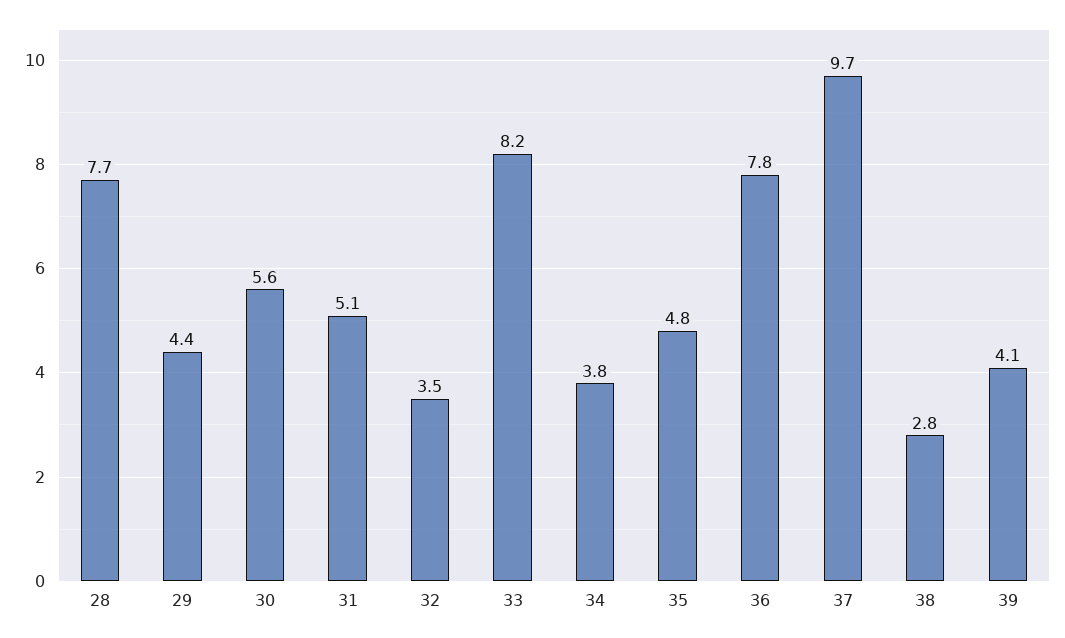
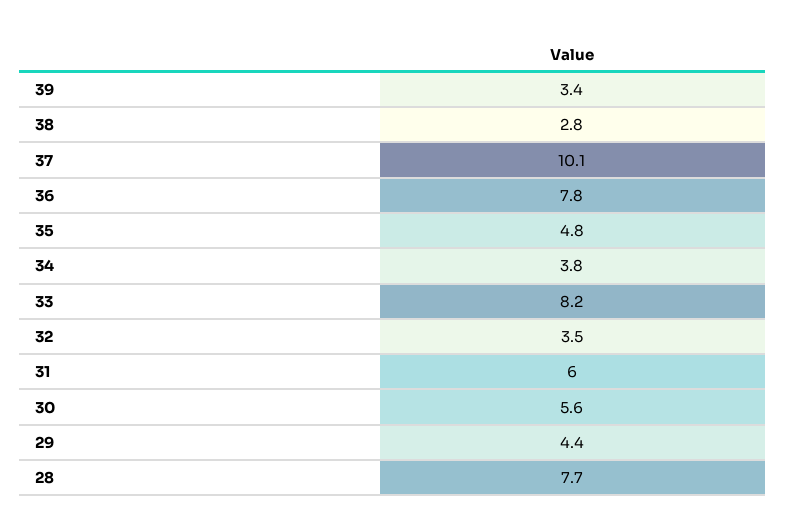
31: 5.1 -> 6
37: 9.7 -> 10.1
39: 4.1 -> 3.4

